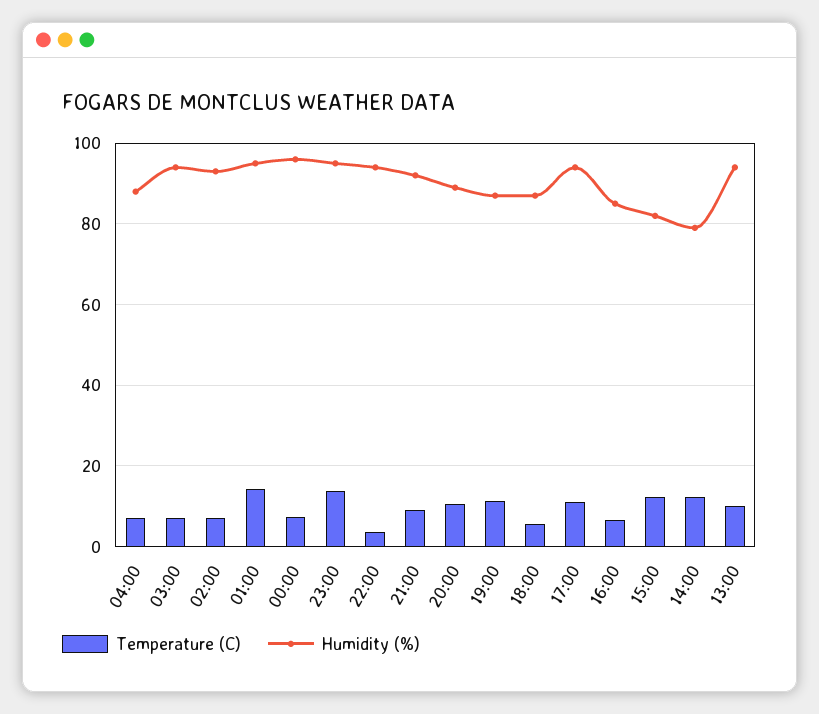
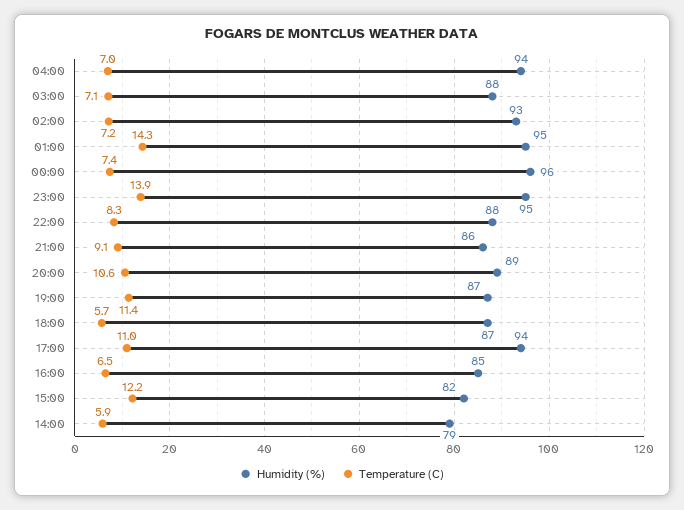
Humidity (%), 04:00: 88 -> 94
Humidity (%), 03:00: 94 -> 88
Temperature (C), 22:00: 4 -> 8.3
Humidity (%), 22:00: 94 -> 88
Humidity (%), 21:00: 92 -> 86
Temperature (C), 14:00: 12 -> 5.9
Temperature (C), 13:00: 10 -> none
Humidity (%), 13:00: 94 -> none

